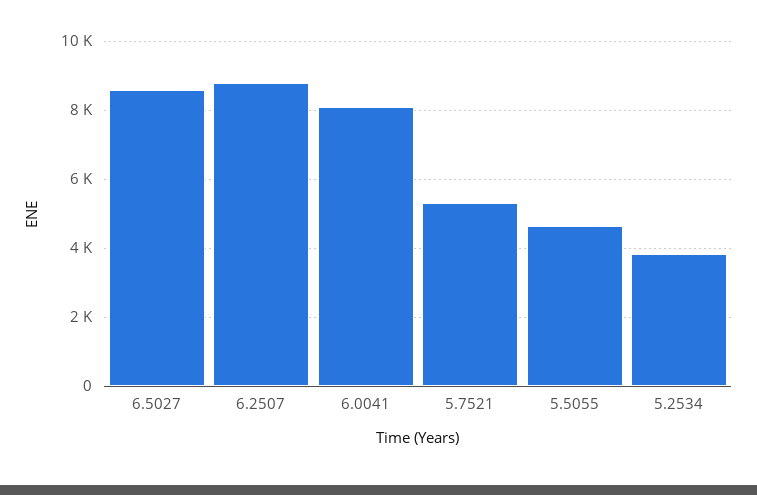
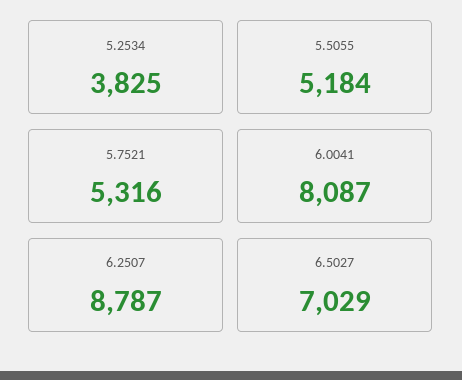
6.5027: 8600 -> 7029
5.5055: 4600 -> 5184

